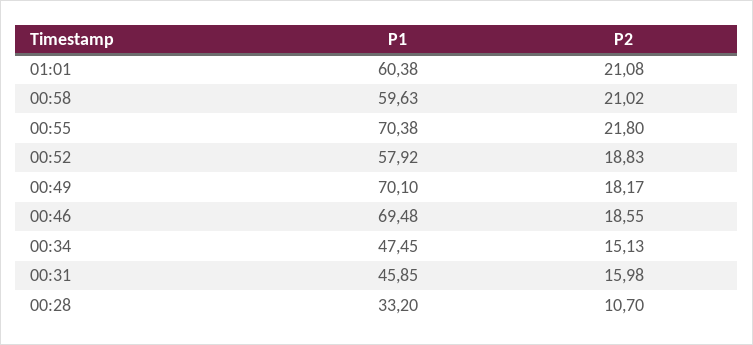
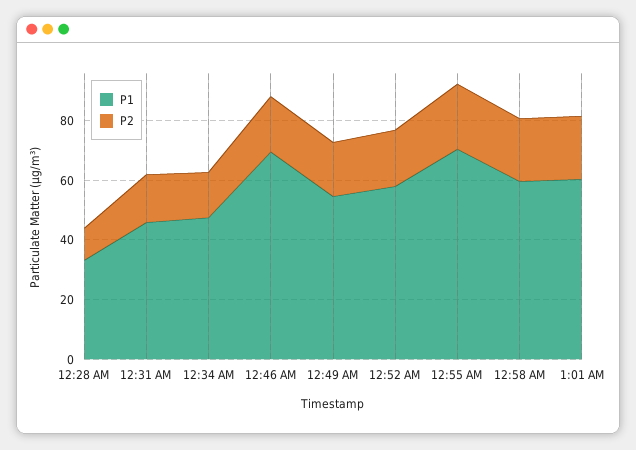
P1, 00:49: 70.1 -> 55

